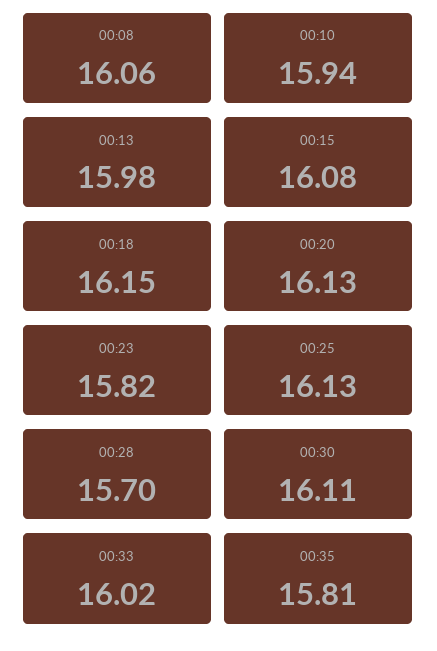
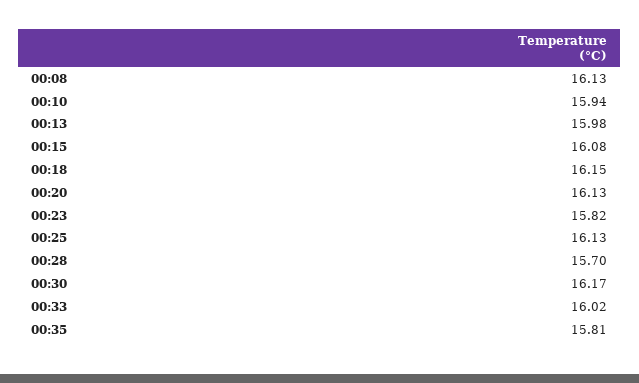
00:08: 16.06 -> 16.13
00:30: 16.11 -> 16.17

